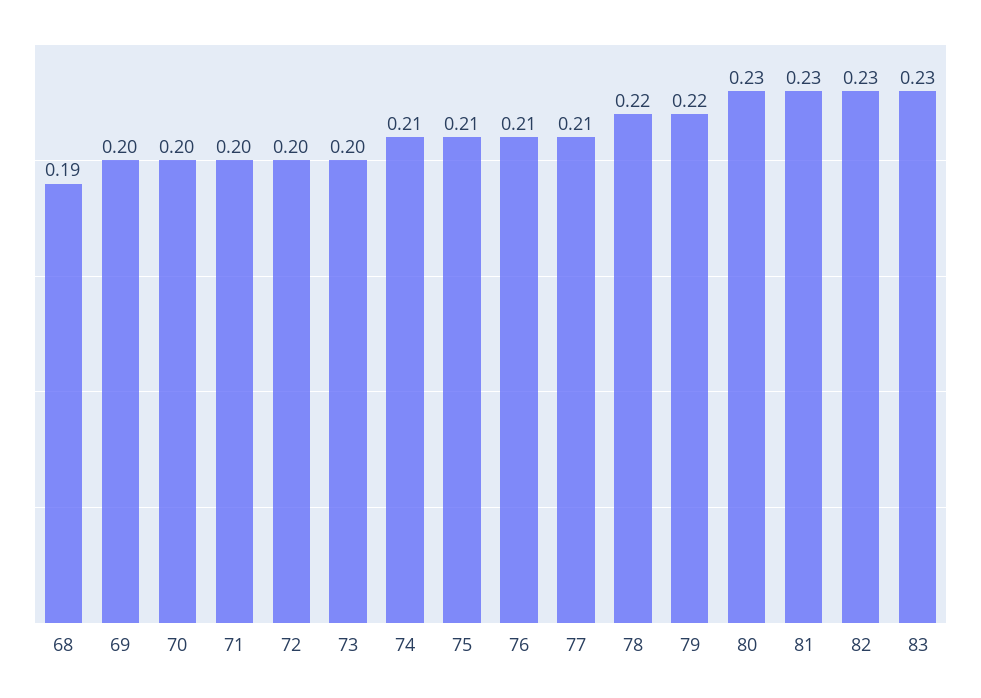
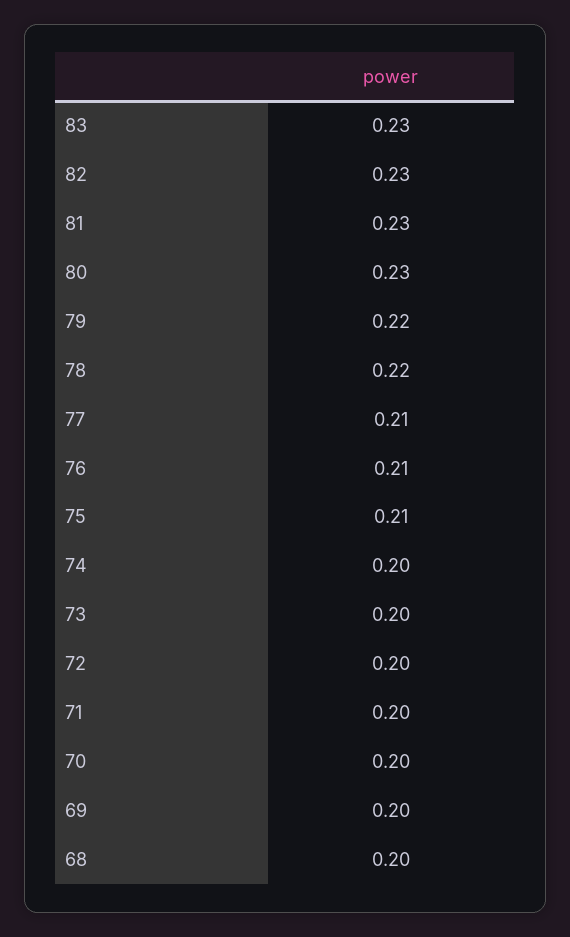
68: 0.19 -> 0.2
74: 0.21 -> 0.2

